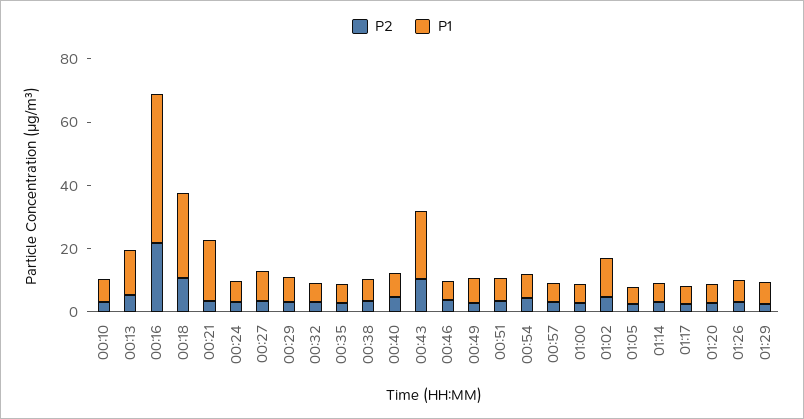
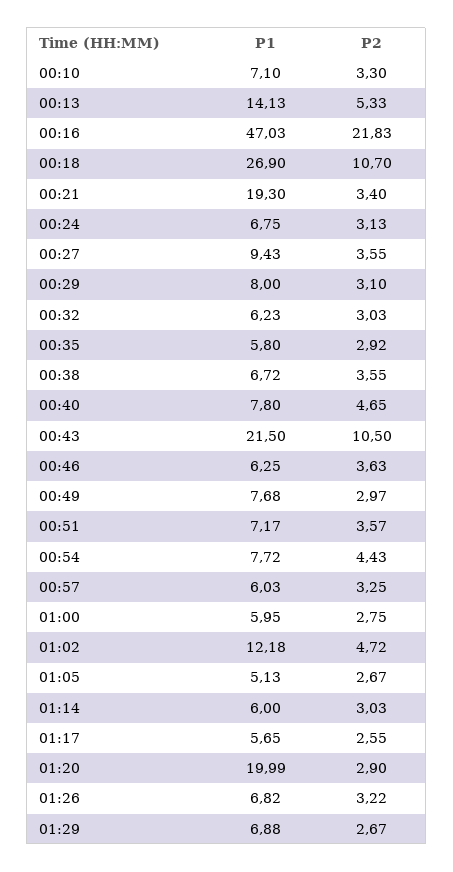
P1, 01:20: 5 -> 19.99

